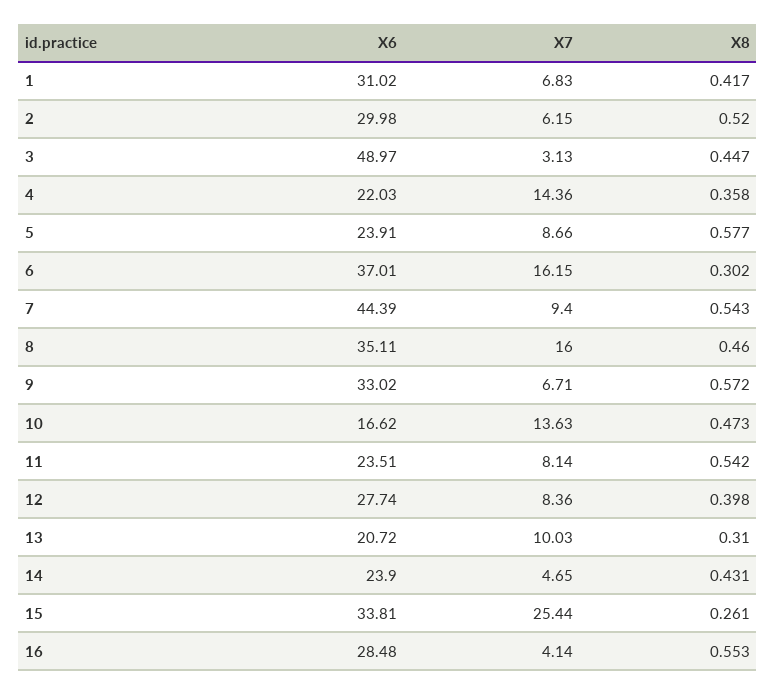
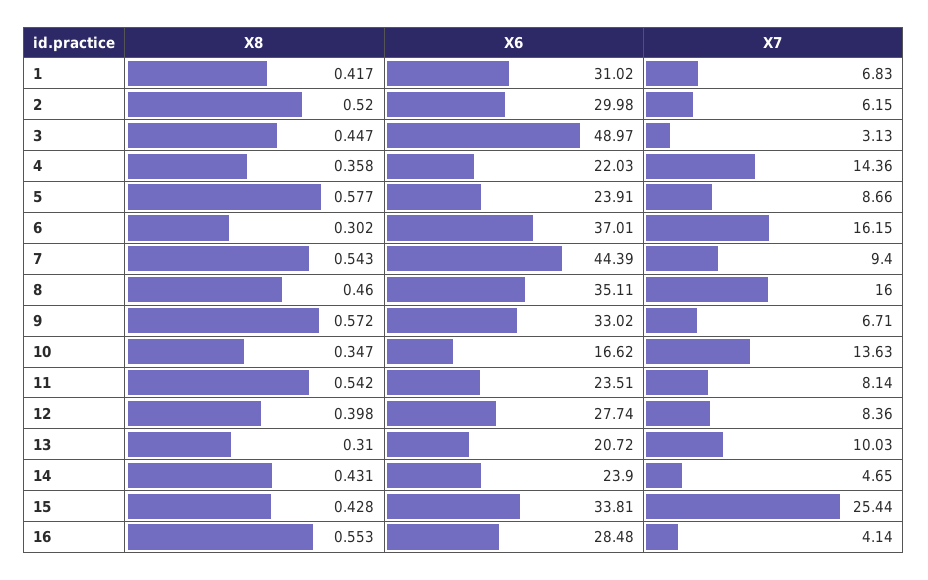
X8, 10: 0.473 -> 0.347
X8, 15: 0.261 -> 0.428

